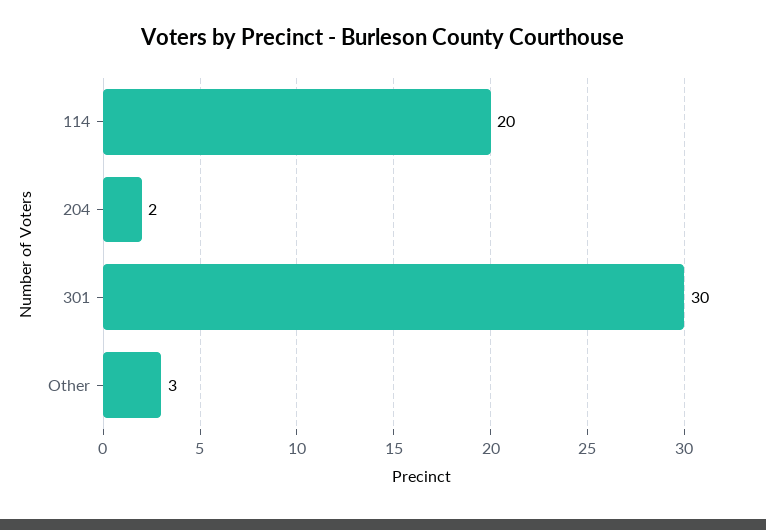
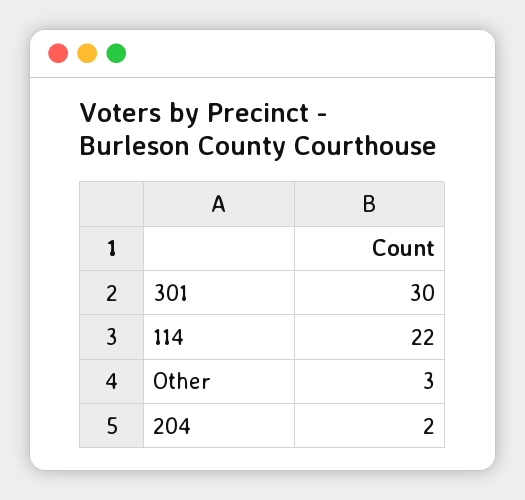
114: 20 -> 22

